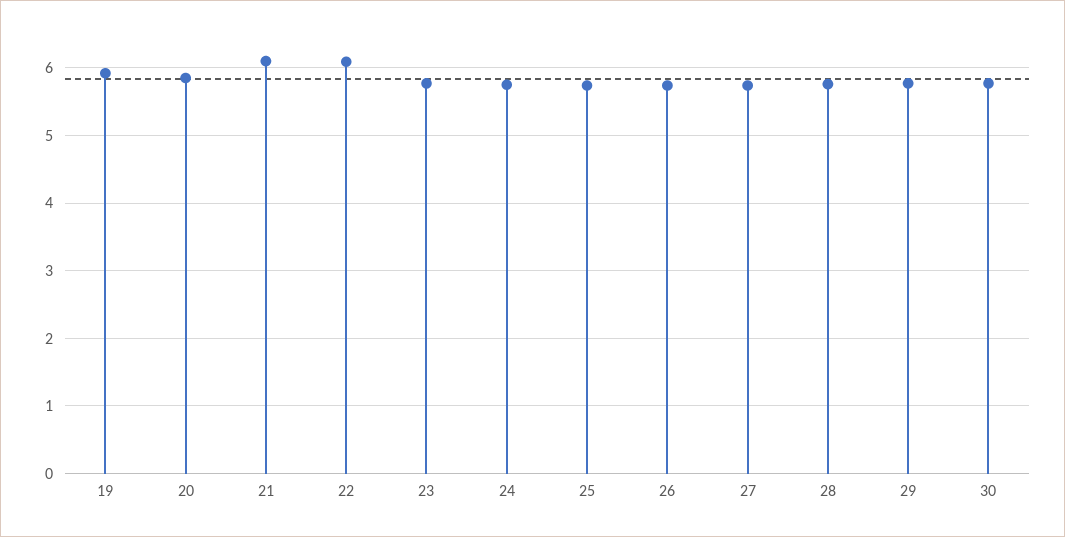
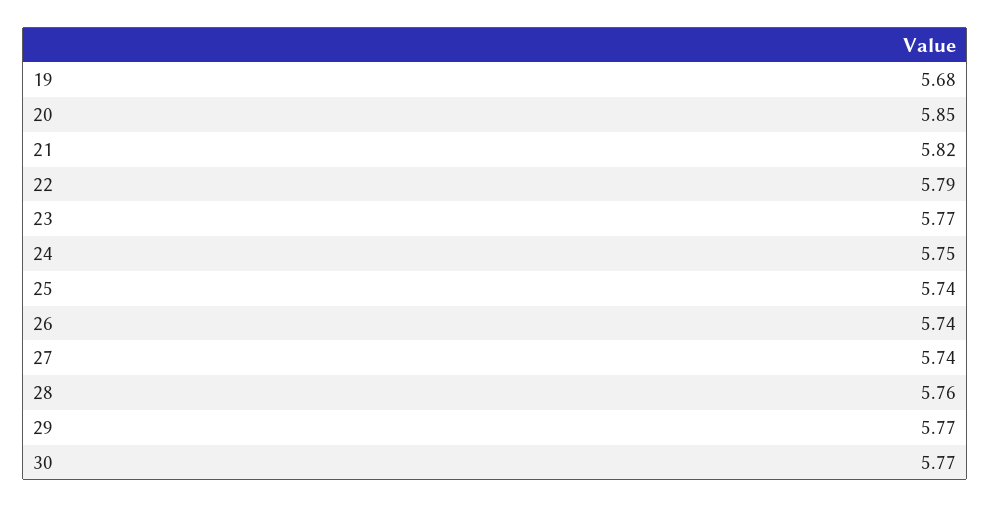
19: 5.9 -> 5.68
21: 6.1 -> 5.82
22: 6.1 -> 5.79

